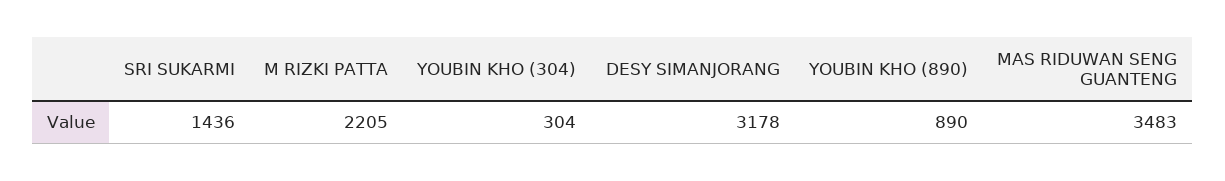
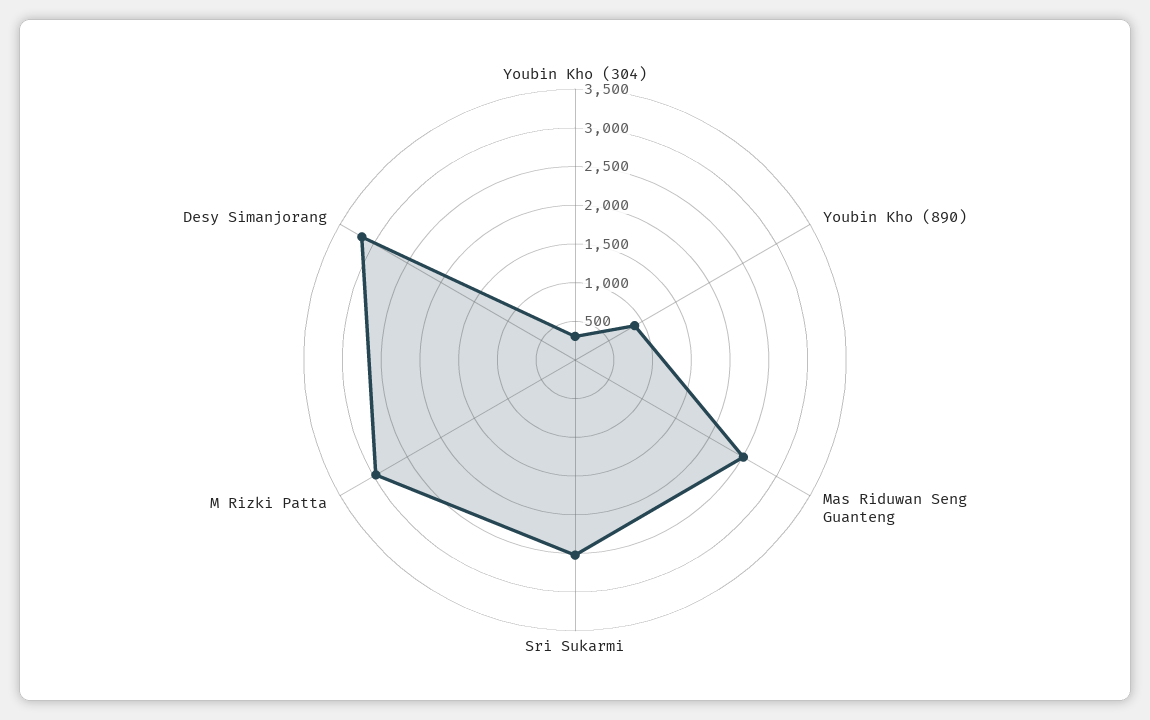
SRI SUKARMI: 1436 -> 2500
M RIZKI PATTA: 2205 -> 3000
MAS RIDUWAN SENG GUANTENG: 3483 -> 2500

